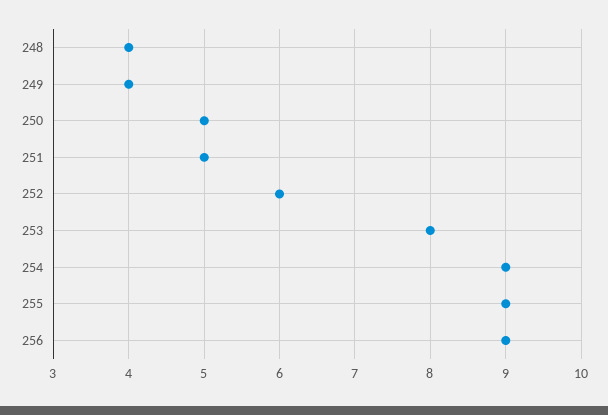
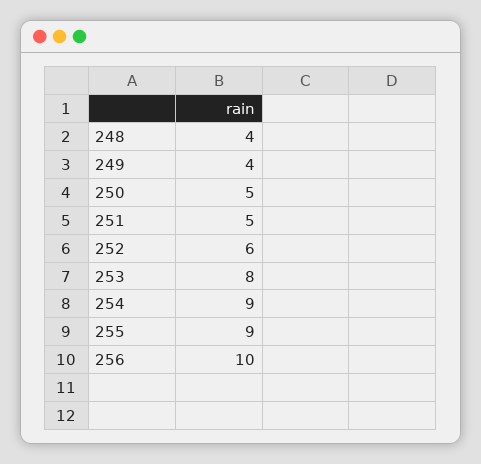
256: 9 -> 10

